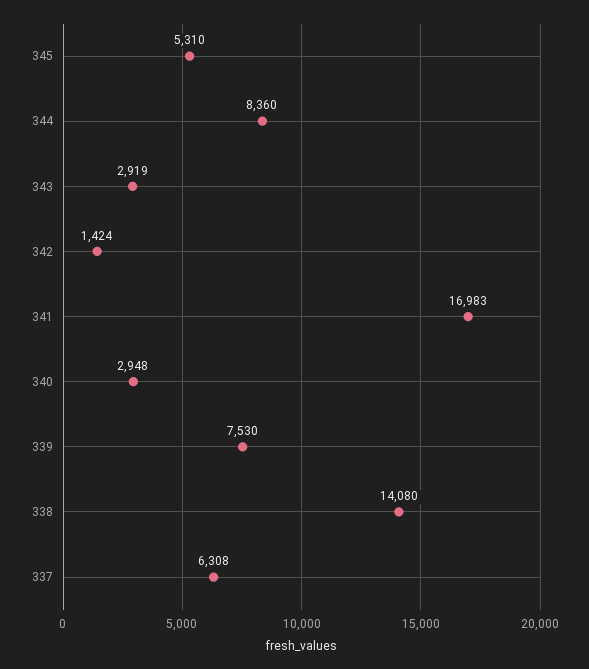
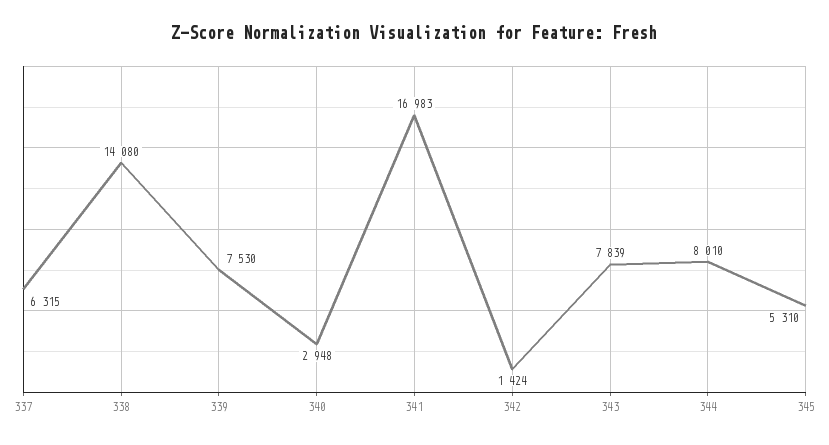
344: 8360 -> 8010
343: 2919 -> 7839
337: 6308 -> 6315

